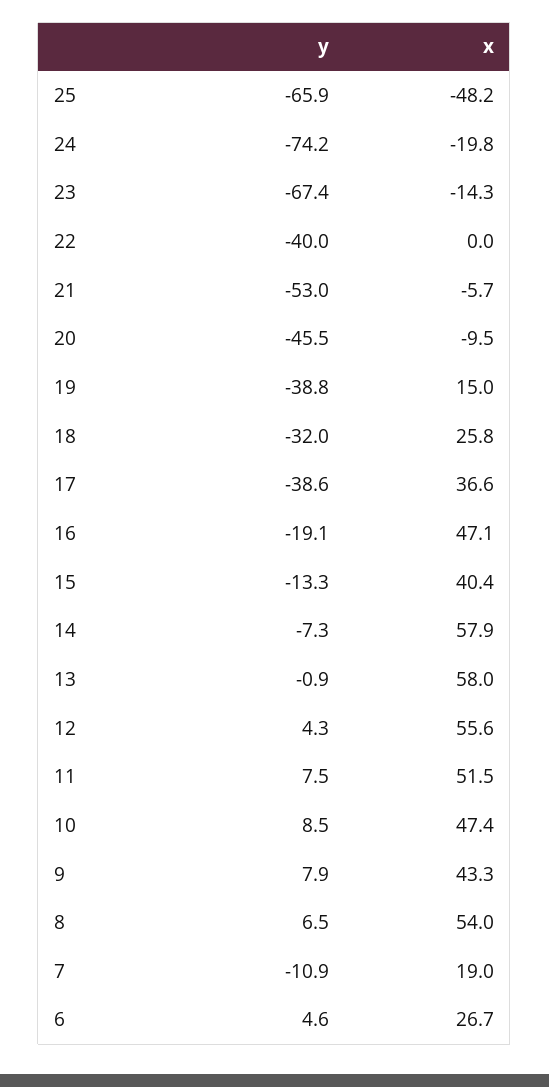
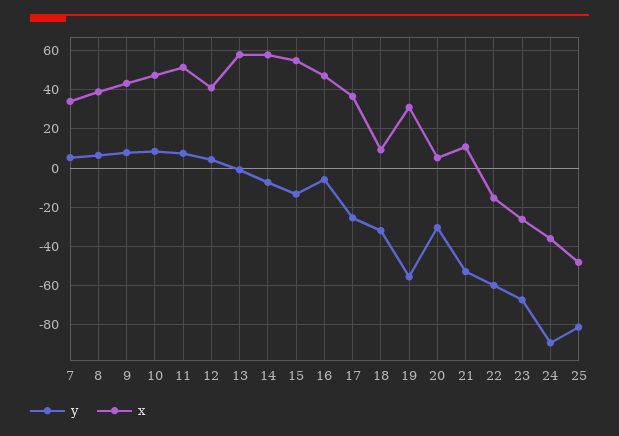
y, 25: -65.9 -> -80
y, 24: -74.2 -> -90
x, 24: -19.8 -> -35
x, 23: -14.3 -> -25
y, 22: -40 -> -60
x, 22: 0 -> -15
x, 21: -5.7 -> 10
y, 20: -45.5 -> -30
x, 20: -9.5 -> 5
y, 19: -38.8 -> -55
x, 19: 15 -> 30
x, 18: 25.8 -> 10
y, 17: -38.6 -> -25
y, 16: -19.1 -> -5
x, 15: 40.4 -> 55
x, 12: 55.6 -> 40
x, 8: 54 -> 40
y, 7: -10.9 -> 5
x, 7: 19 -> 35
y, 6: 4.6 -> none
x, 6: 26.7 -> none

